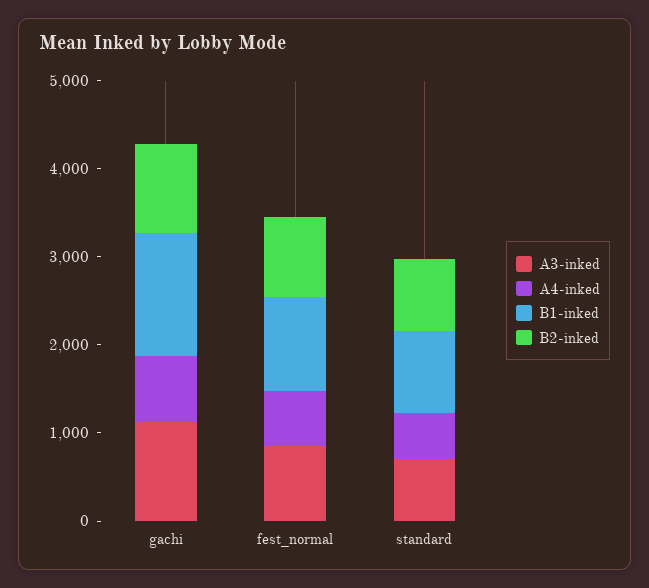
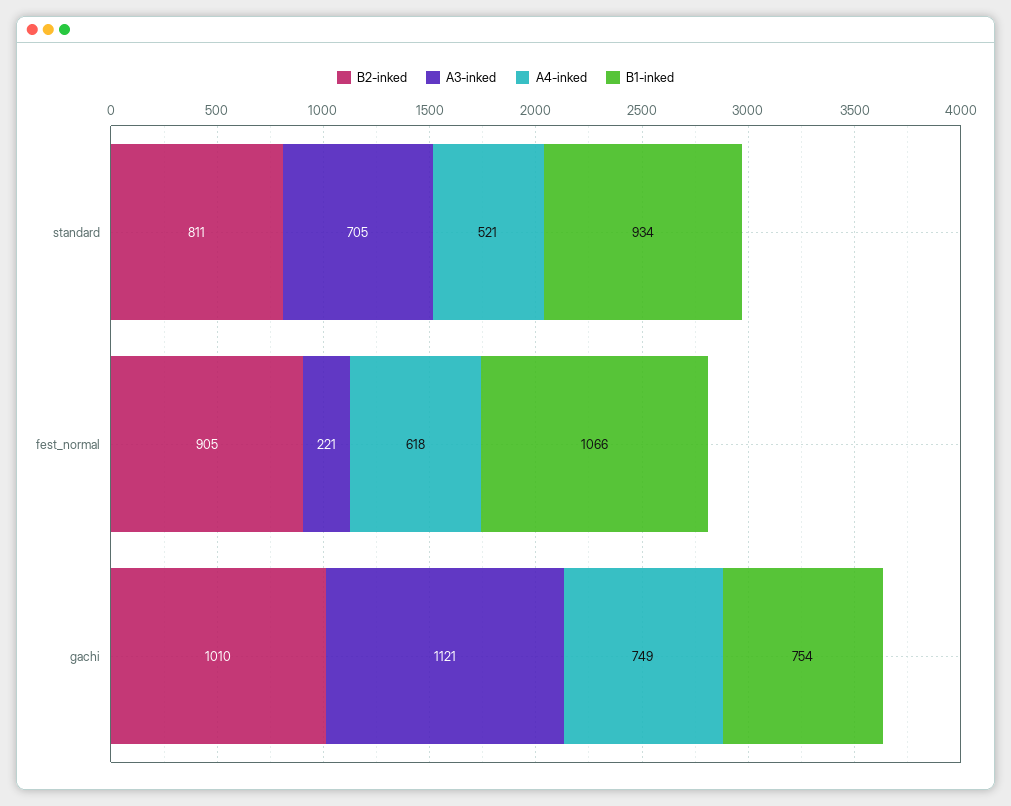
B1-inked, gachi: 1400 -> 754
A3-inked, fest_normal: 800 -> 221

